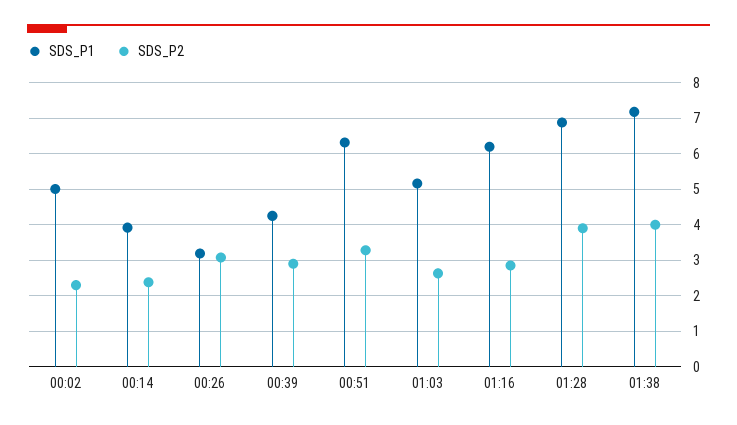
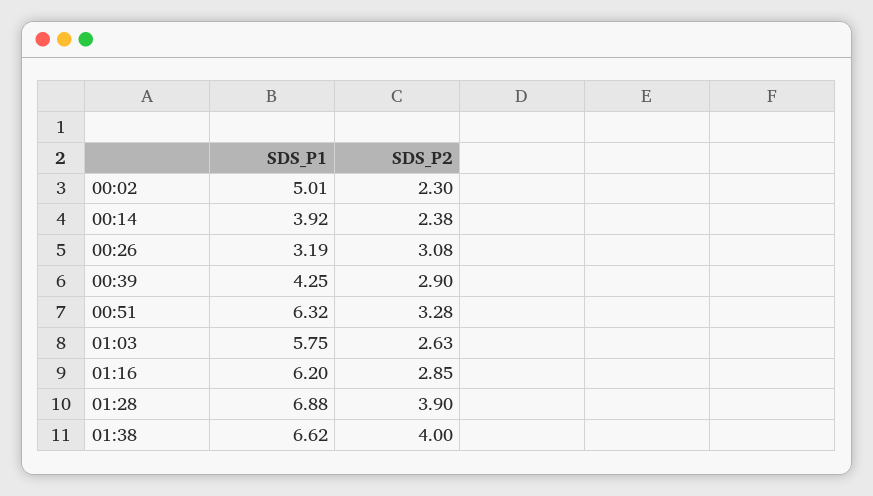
SDS_P1, 01:03: 5.2 -> 5.75
SDS_P1, 01:38: 7.2 -> 6.62

